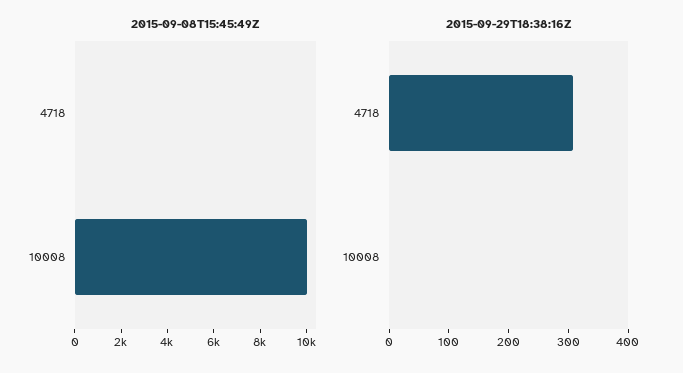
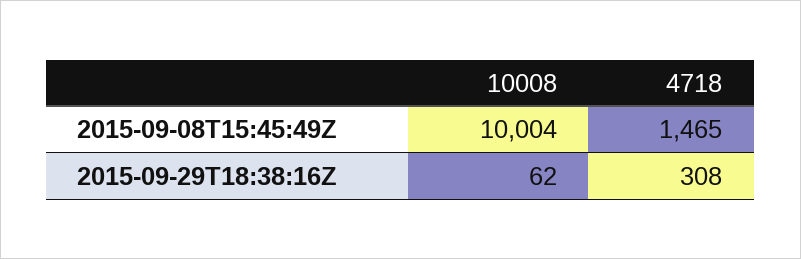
2015-09-08T15:45:49Z, 4718: 0 -> 1465
2015-09-29T18:38:16Z, 10008: 0 -> 62

